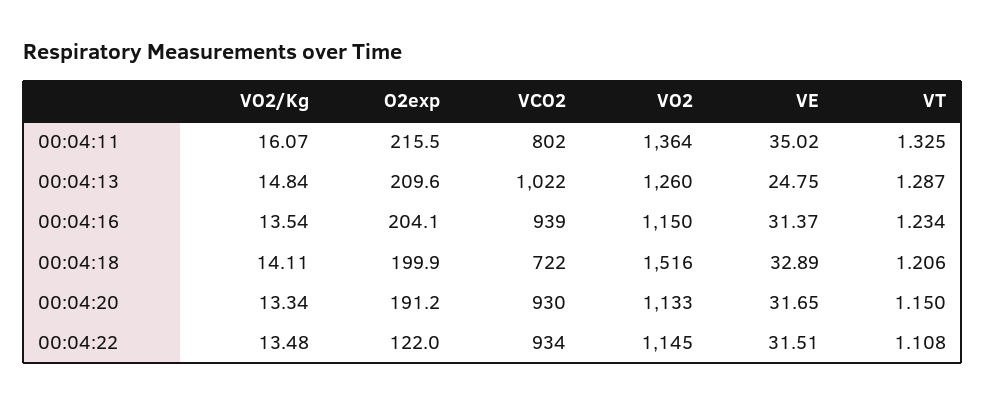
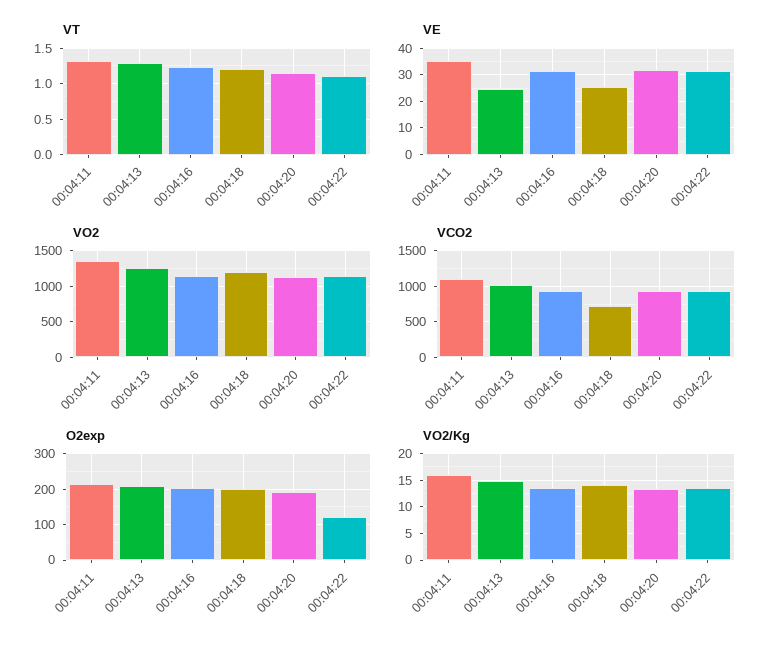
VCO2, 00:04:11: 802 -> 1100
VO2, 00:04:18: 1516 -> 1200
VE, 00:04:18: 32.89 -> 25

